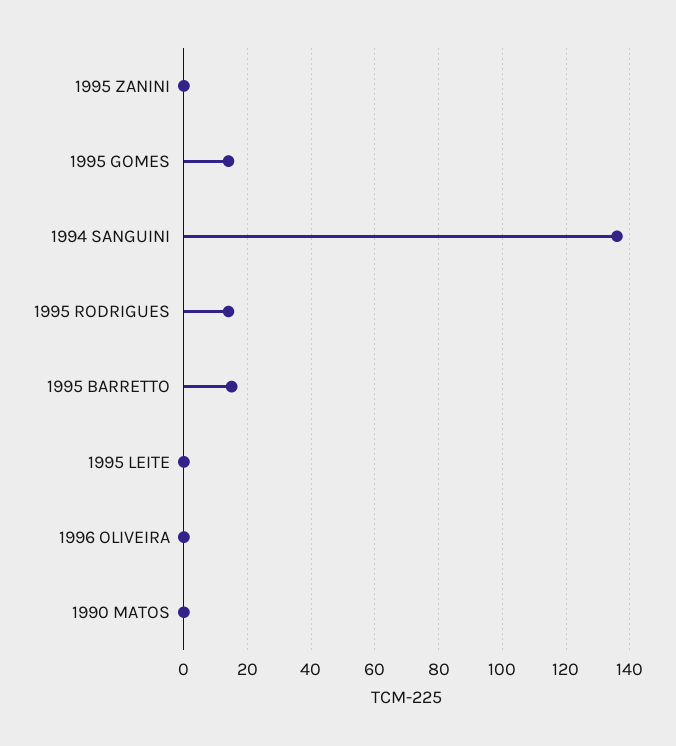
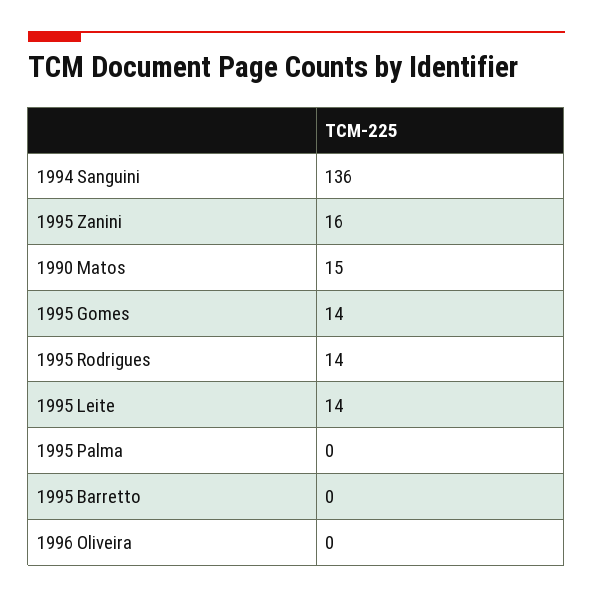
1995 ZANINI: 0 -> 16
1995 BARRETTO: 15 -> 0
1995 LEITE: 0 -> 14
1990 MATOS: 0 -> 15
1995 Palma: none -> 0

